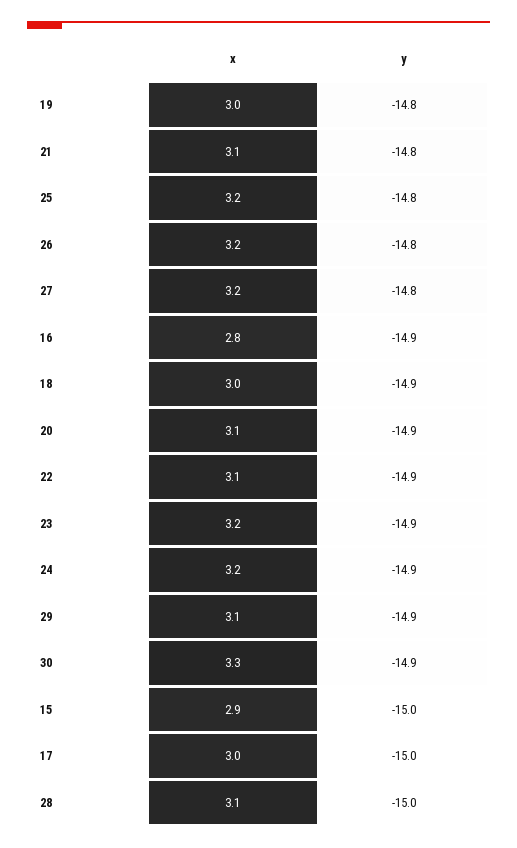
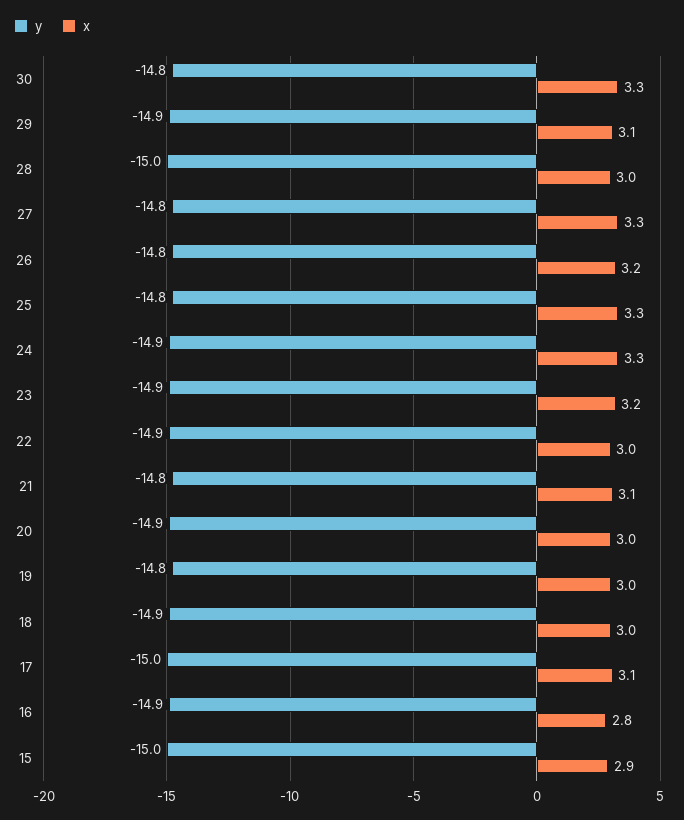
x, 25: 3.2 -> 3.3
x, 27: 3.2 -> 3.3
x, 20: 3.1 -> 3
x, 22: 3.1 -> 3
x, 24: 3.2 -> 3.3
y, 30: -14.9 -> -14.8
x, 17: 3 -> 3.1
x, 28: 3.1 -> 3

